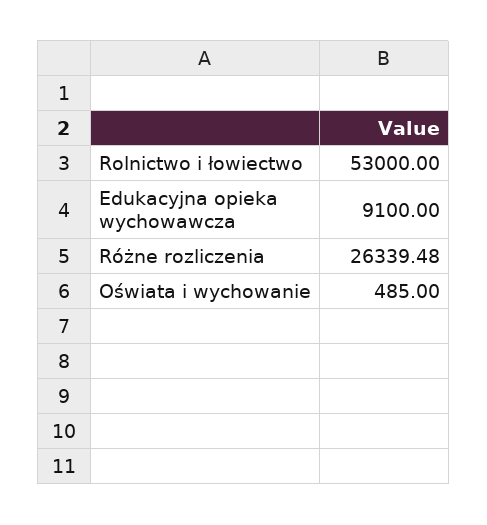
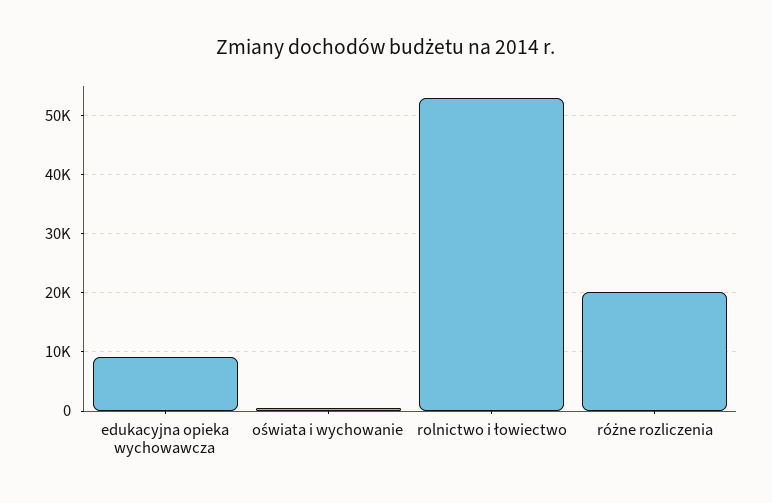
Różne rozliczenia: 26339.48 -> 20000

